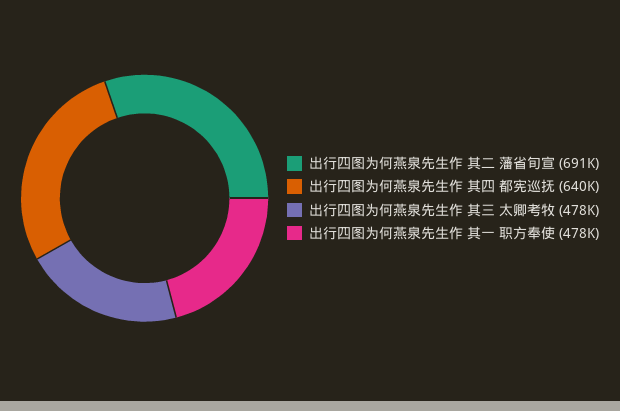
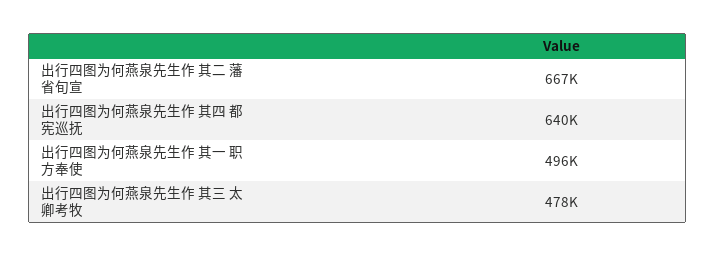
出行四图为何燕泉先生作 其二 藩省旬宣: 691000 -> 667000
出行四图为何燕泉先生作 其一 职方奉使: 478000 -> 496000

